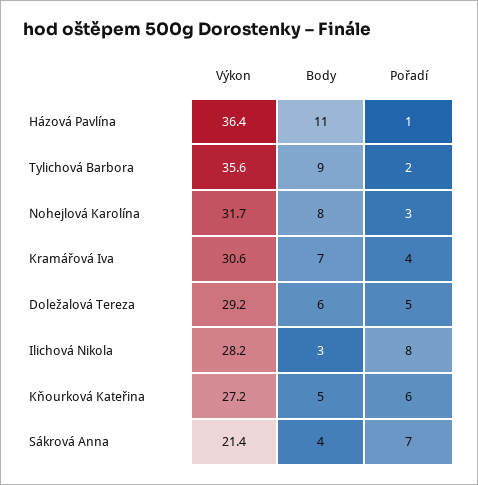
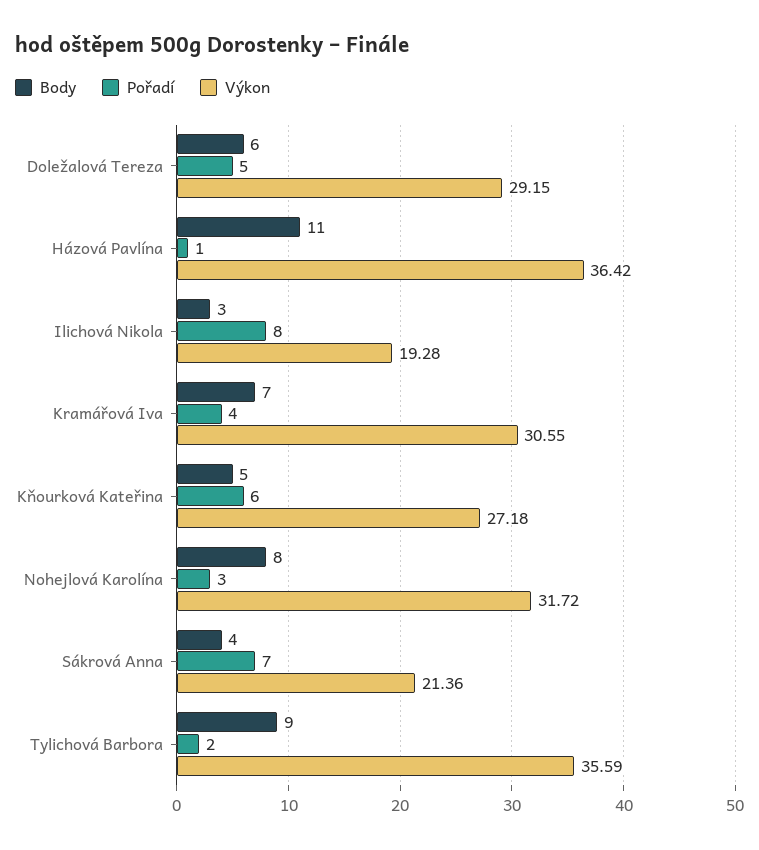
Výkon, Ilichová Nikola: 28.2 -> 19.28

